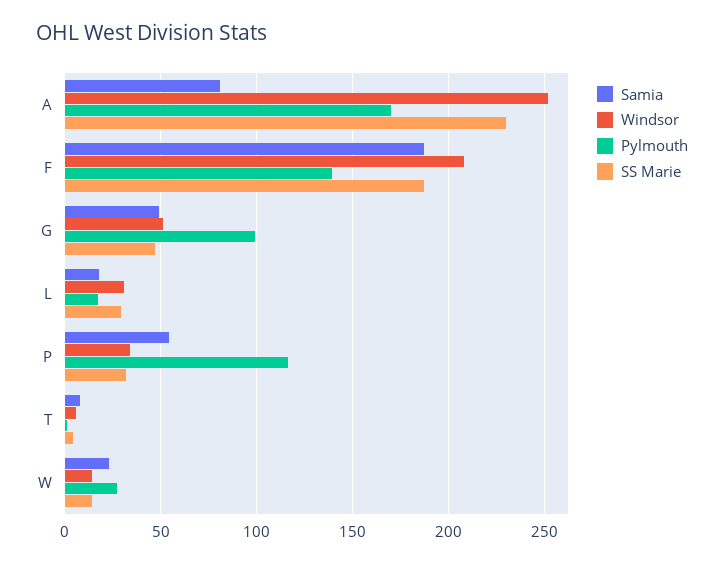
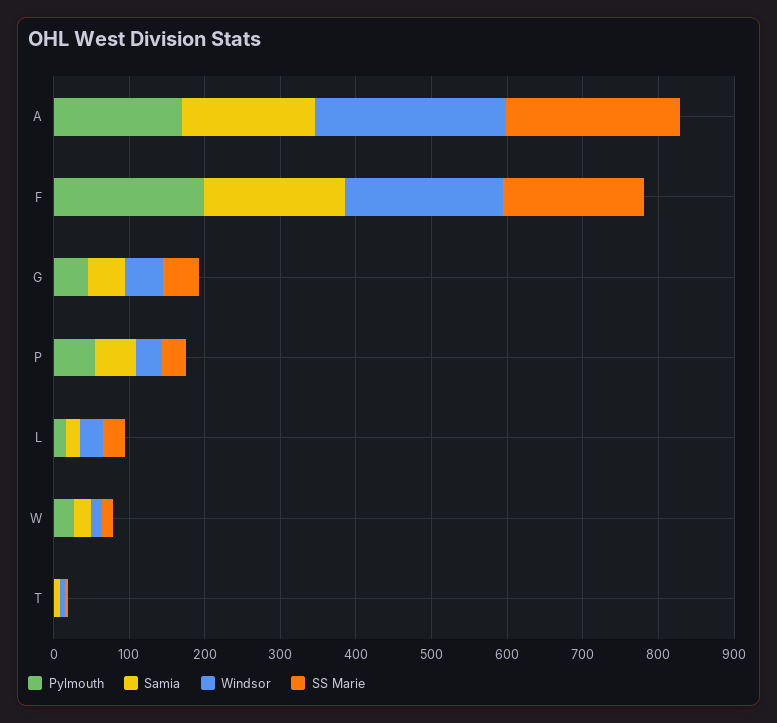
Samia, A: 80 -> 180
Pylmouth, F: 140 -> 200
Pylmouth, G: 100 -> 40
Pylmouth, P: 115 -> 60

